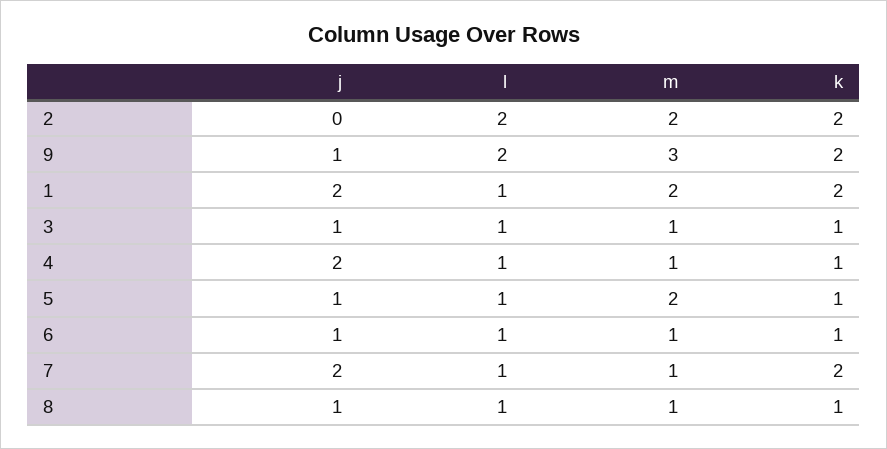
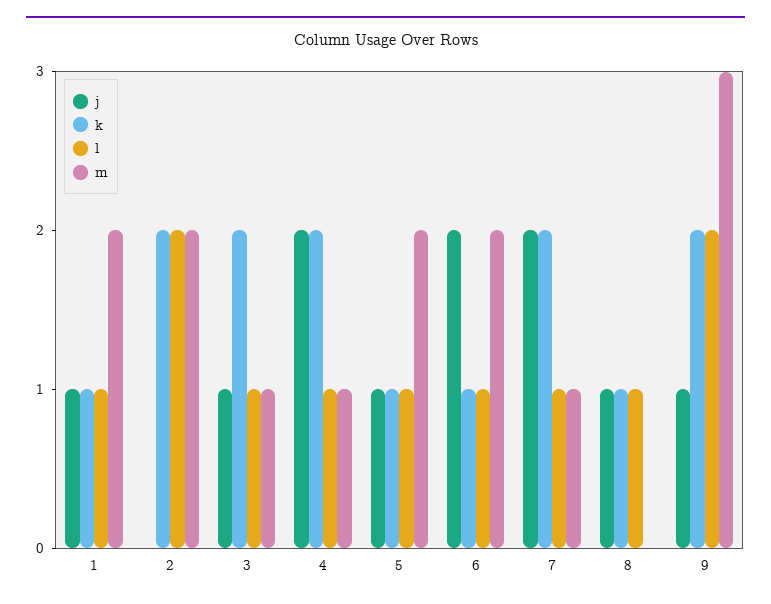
j, 1: 2 -> 1
k, 1: 2 -> 1
k, 3: 1 -> 2
k, 4: 1 -> 2
j, 6: 1 -> 2
m, 6: 1 -> 2
m, 8: 1 -> 0

